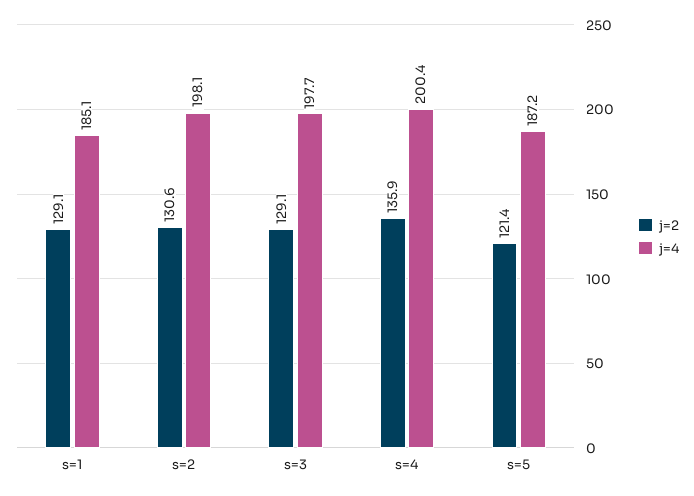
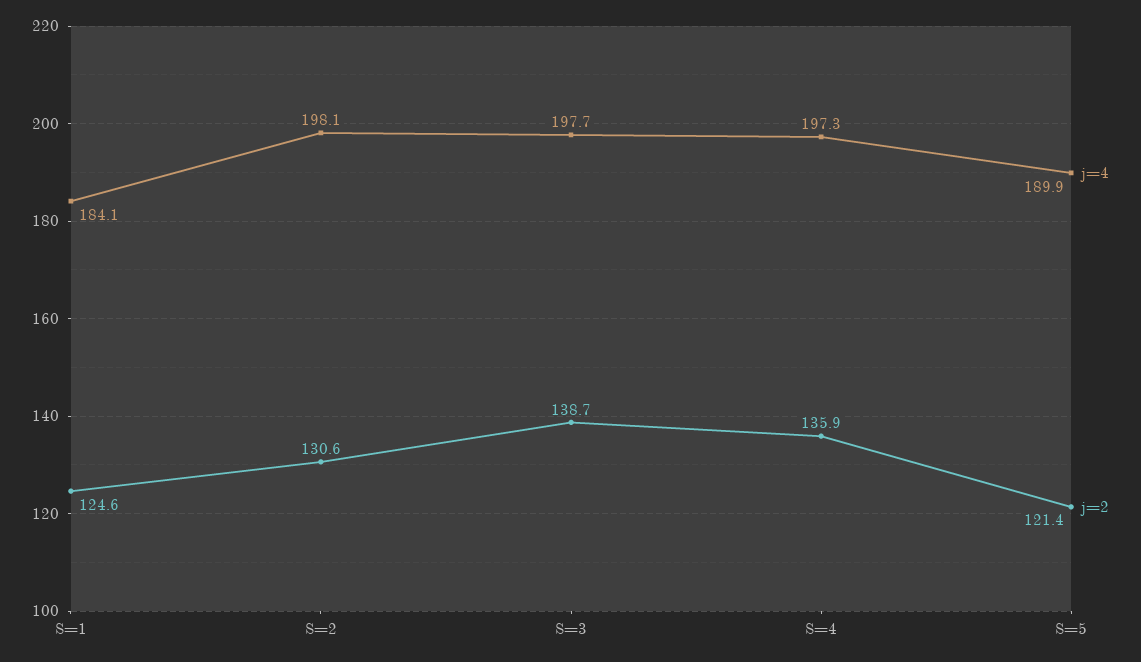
j=2, s=1: 129.1 -> 124.6
j=4, s=1: 185.1 -> 184.1
j=2, s=3: 129.1 -> 138.7
j=4, s=4: 200.4 -> 197.3
j=4, s=5: 187.2 -> 189.9

